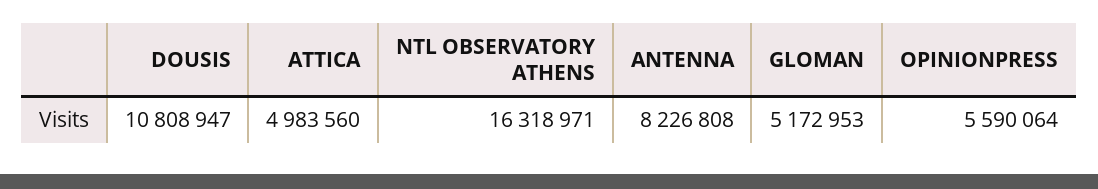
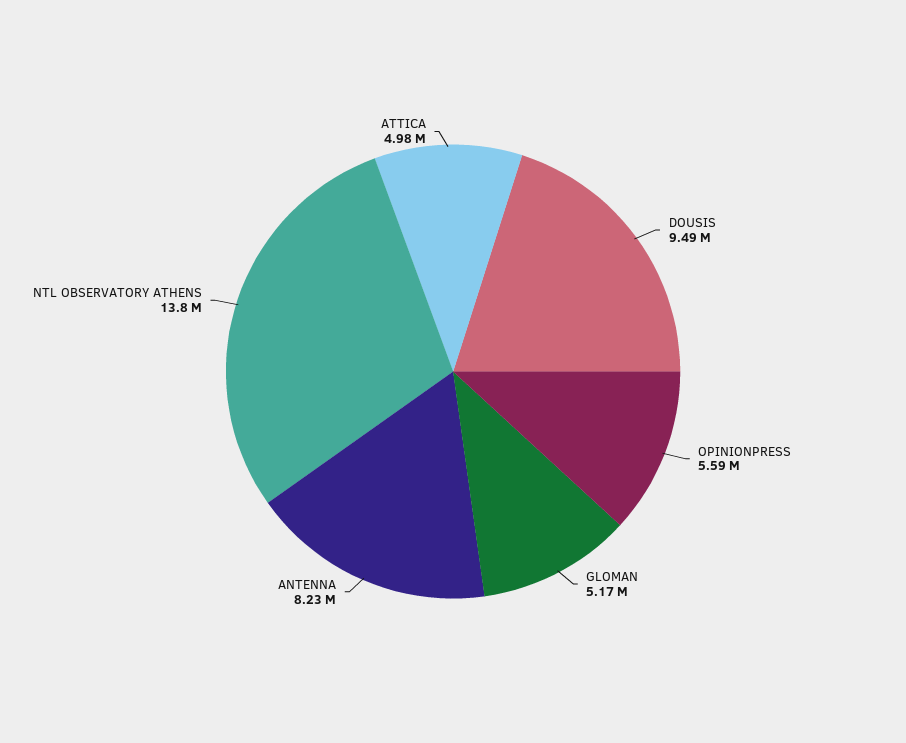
DOUSIS: 10808947 -> 9490000
NTL OBSERVATORY ATHENS: 16318971 -> 13800000

